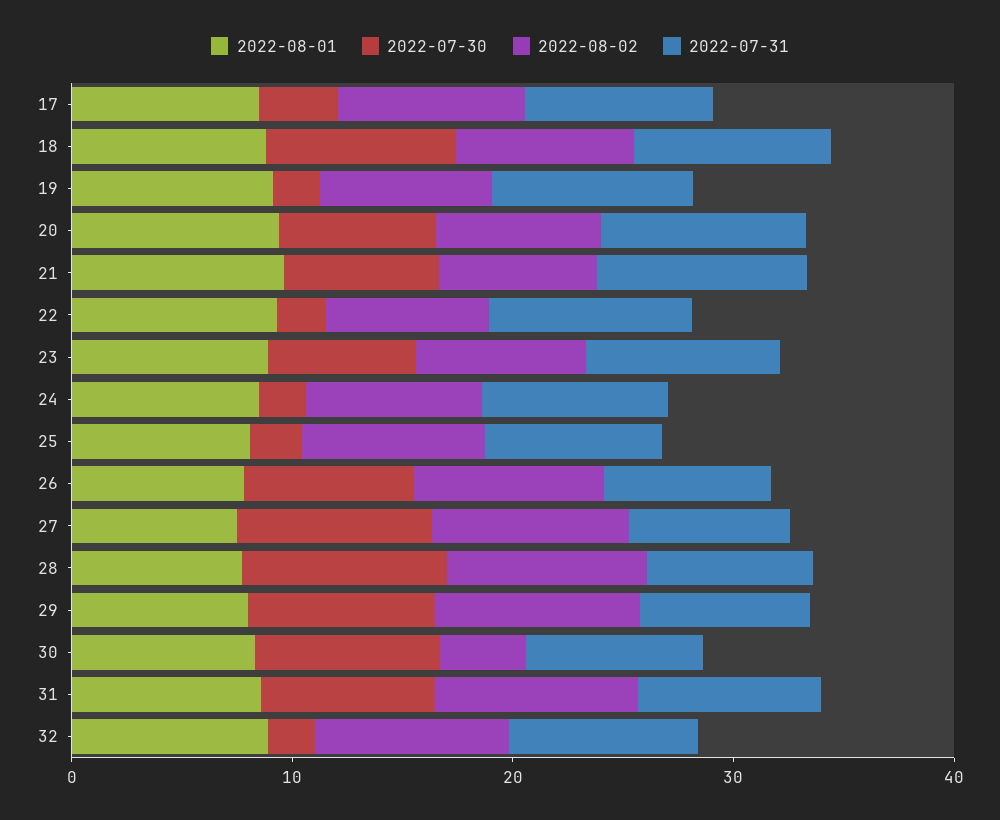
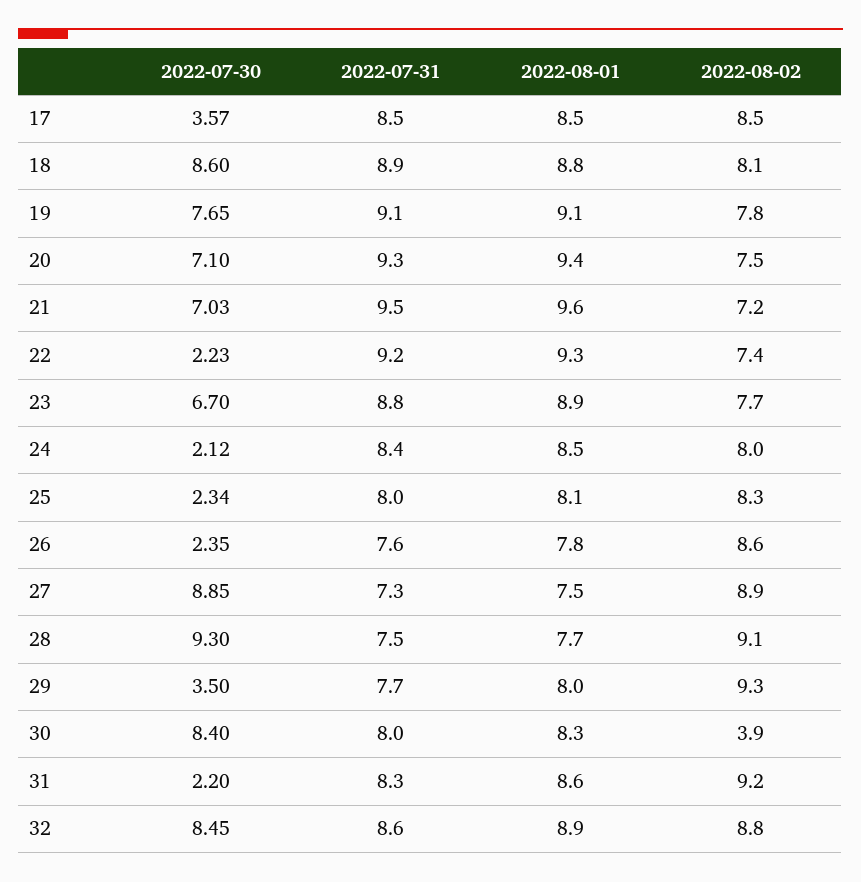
2022-07-30, 19: 2 -> 7.65
2022-07-30, 26: 8 -> 2.35
2022-07-30, 29: 8 -> 3.5
2022-07-30, 31: 8 -> 2.2
2022-07-30, 32: 2 -> 8.45

